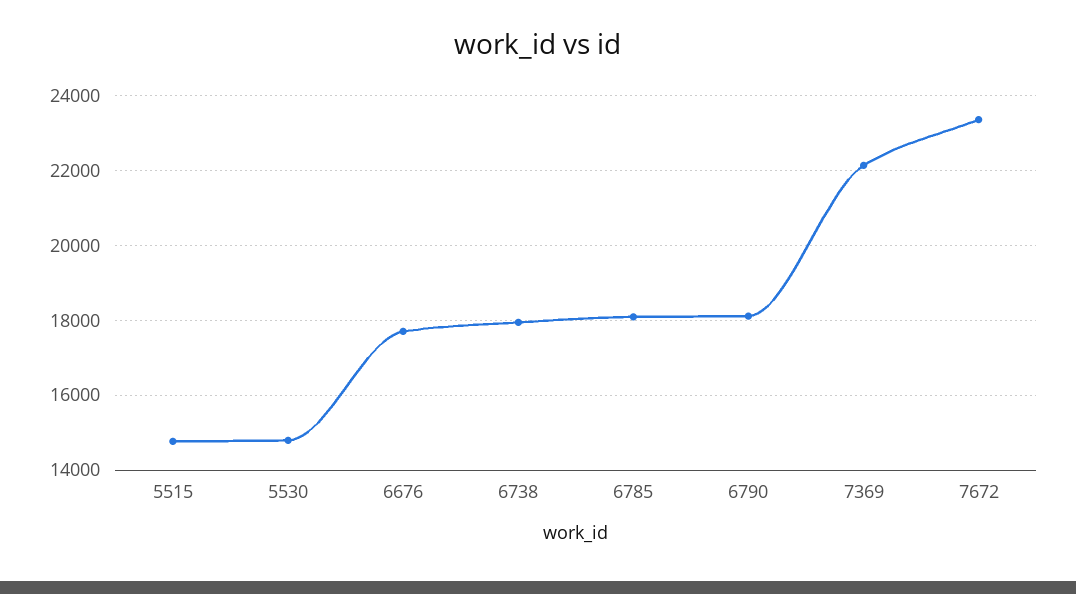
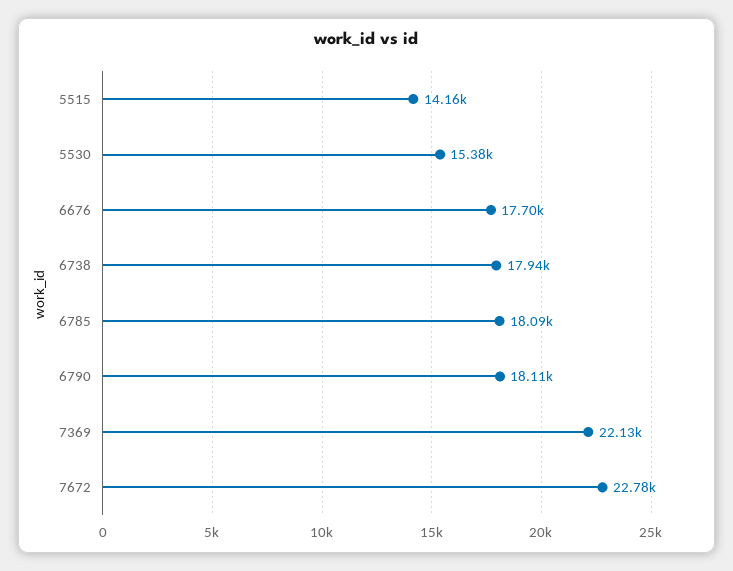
5515: 14800 -> 14160
5530: 14800 -> 15380
7672: 23400 -> 22780

